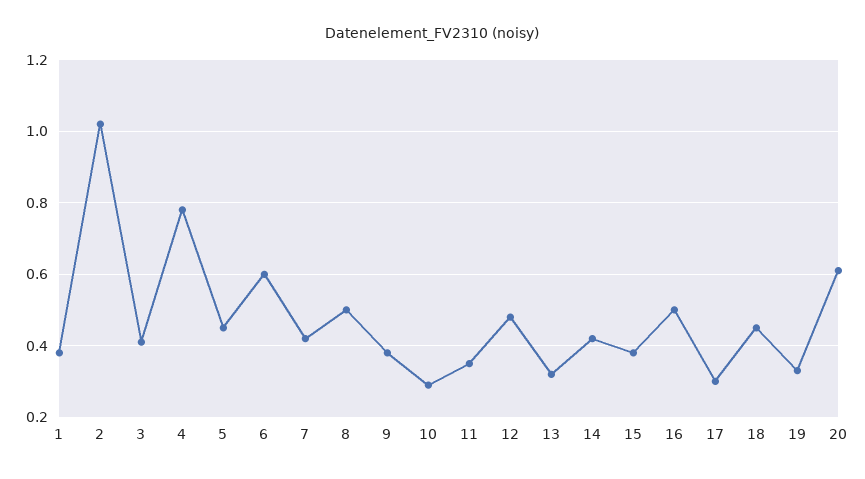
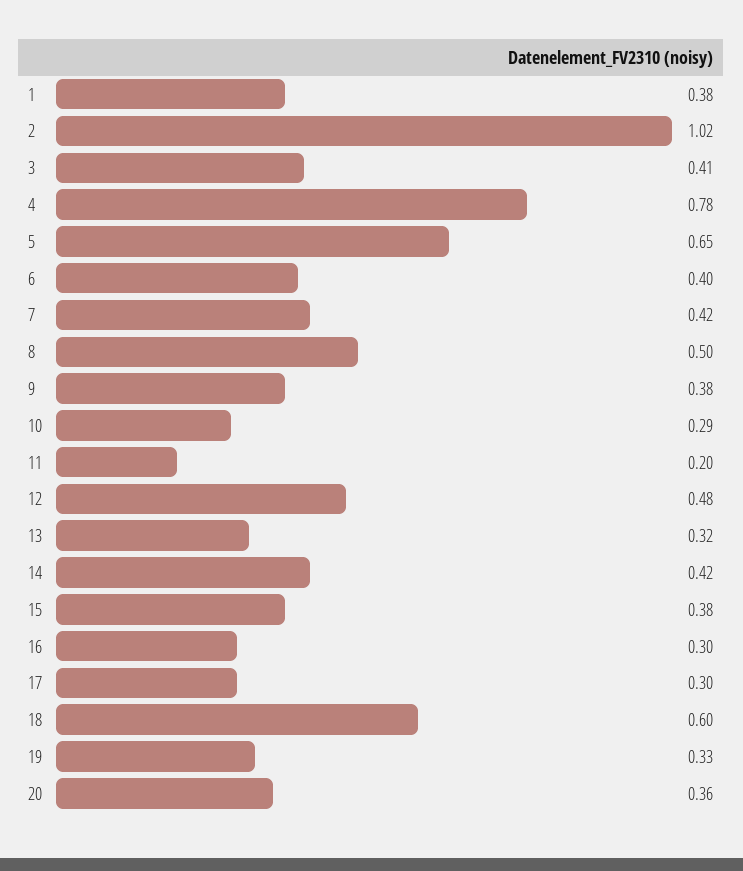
5: 0.45 -> 0.65
6: 0.6 -> 0.4
11: 0.35 -> 0.2
16: 0.5 -> 0.3
18: 0.45 -> 0.6
20: 0.6 -> 0.36

